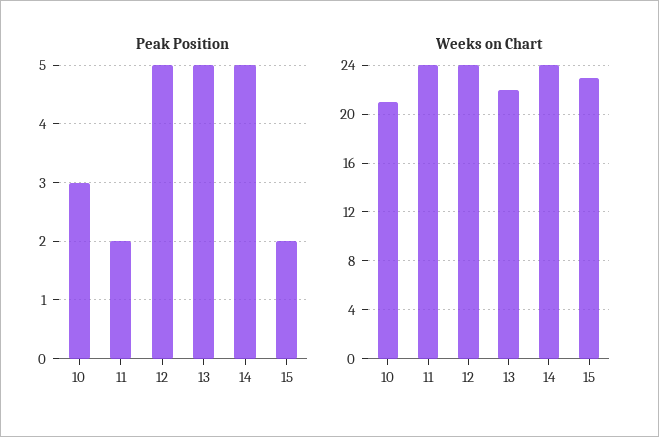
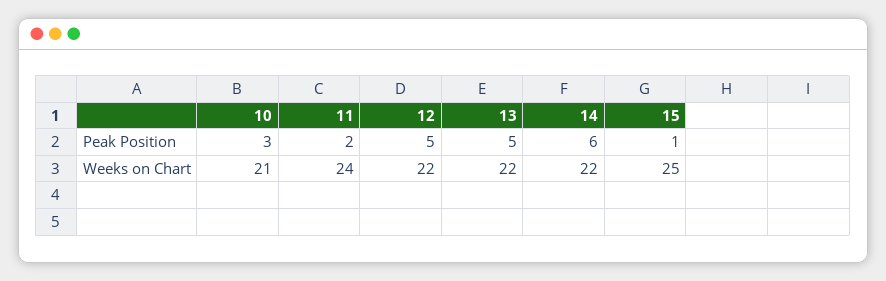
Peak Position, 14: 5 -> 6
Peak Position, 15: 2 -> 1
Weeks on Chart, 12: 24 -> 22
Weeks on Chart, 14: 24 -> 22
Weeks on Chart, 15: 23 -> 25

